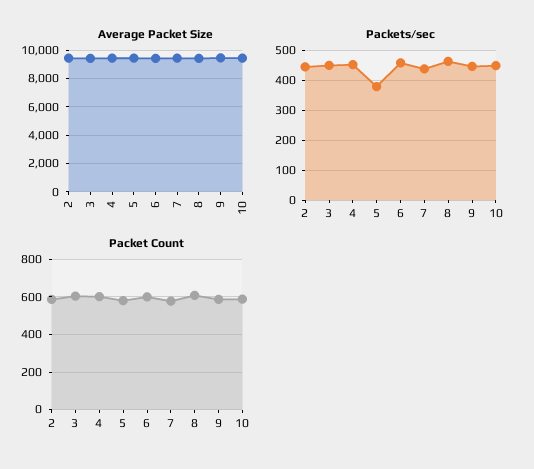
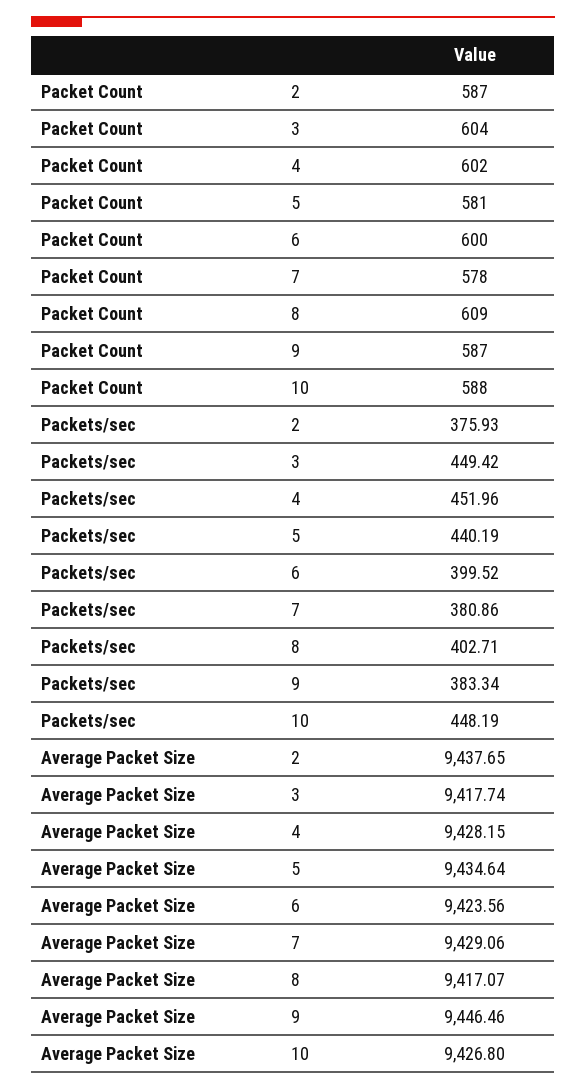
Packets/sec, 2: 440 -> 375.93
Packets/sec, 5: 380 -> 440.19
Packets/sec, 6: 460 -> 399.52
Packets/sec, 7: 440 -> 380.86
Packets/sec, 8: 460 -> 402.71
Packets/sec, 9: 440 -> 383.34

